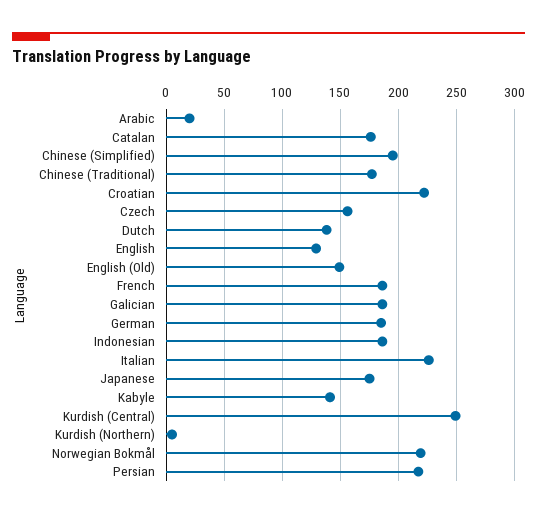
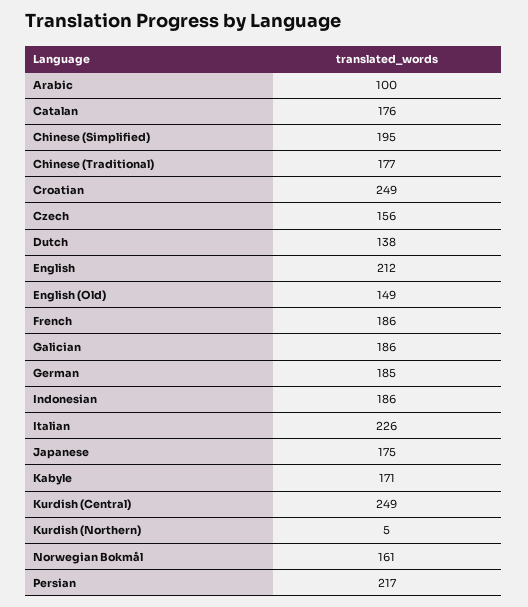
Arabic: 20 -> 100
Croatian: 220 -> 249
English: 130 -> 212
Kabyle: 140 -> 171
Norwegian Bokmål: 220 -> 161

